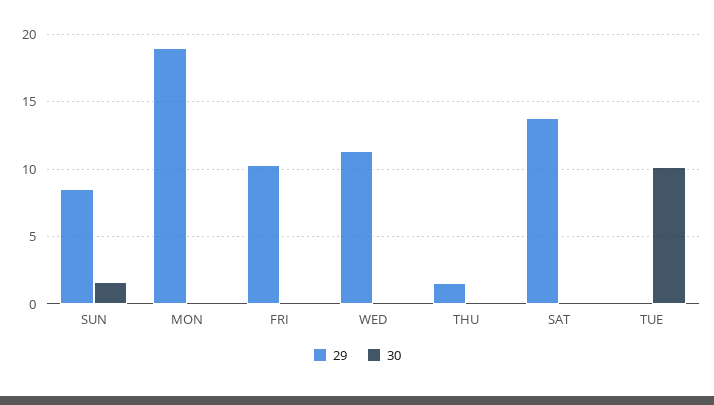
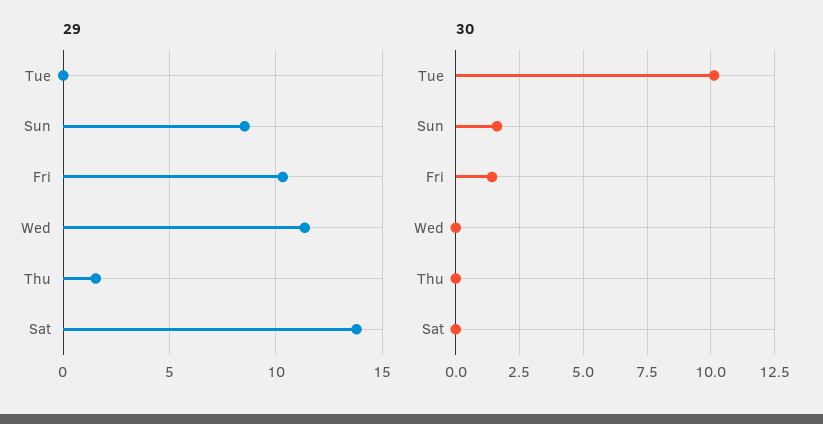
29, MON: 19 -> none
30, MON: 0 -> none
30, FRI: 0 -> 1.5

